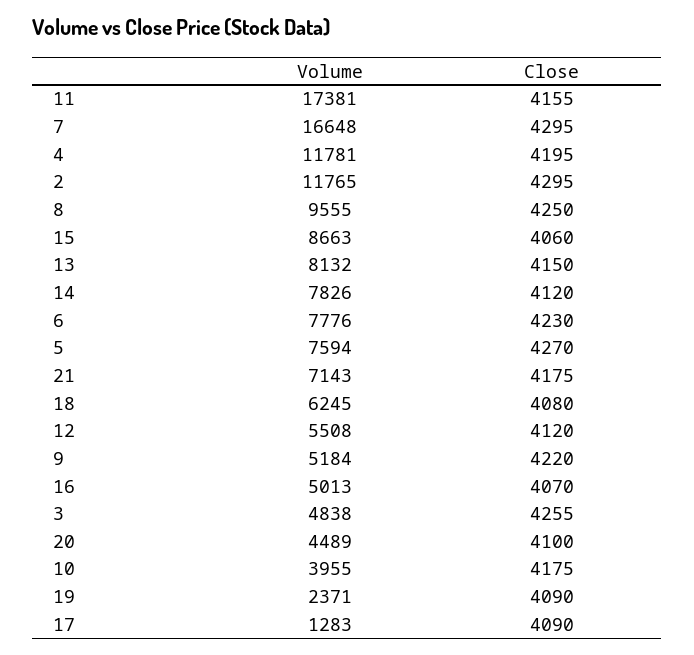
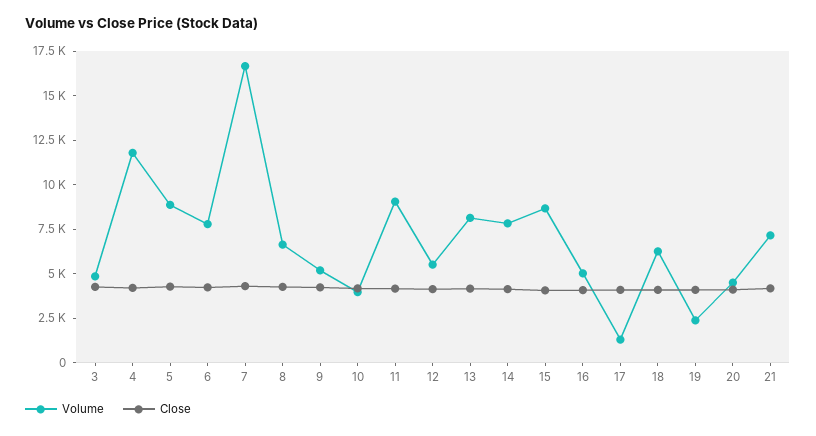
Volume, 11: 17381 -> 9000
Volume, 2: 11765 -> none
Close, 2: 4295 -> none
Volume, 8: 9555 -> 6500
Volume, 5: 7594 -> 9000

